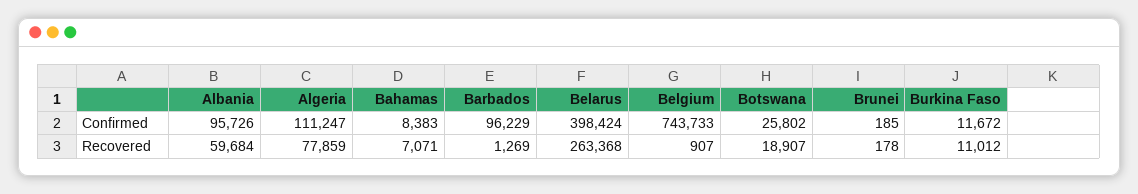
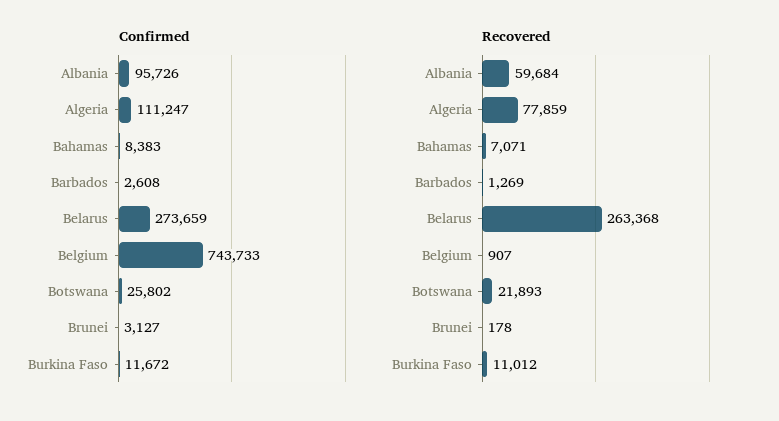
Confirmed, Barbados: 96229 -> 2608
Confirmed, Belarus: 398424 -> 273659
Confirmed, Brunei: 185 -> 3127
Recovered, Botswana: 18907 -> 21893

